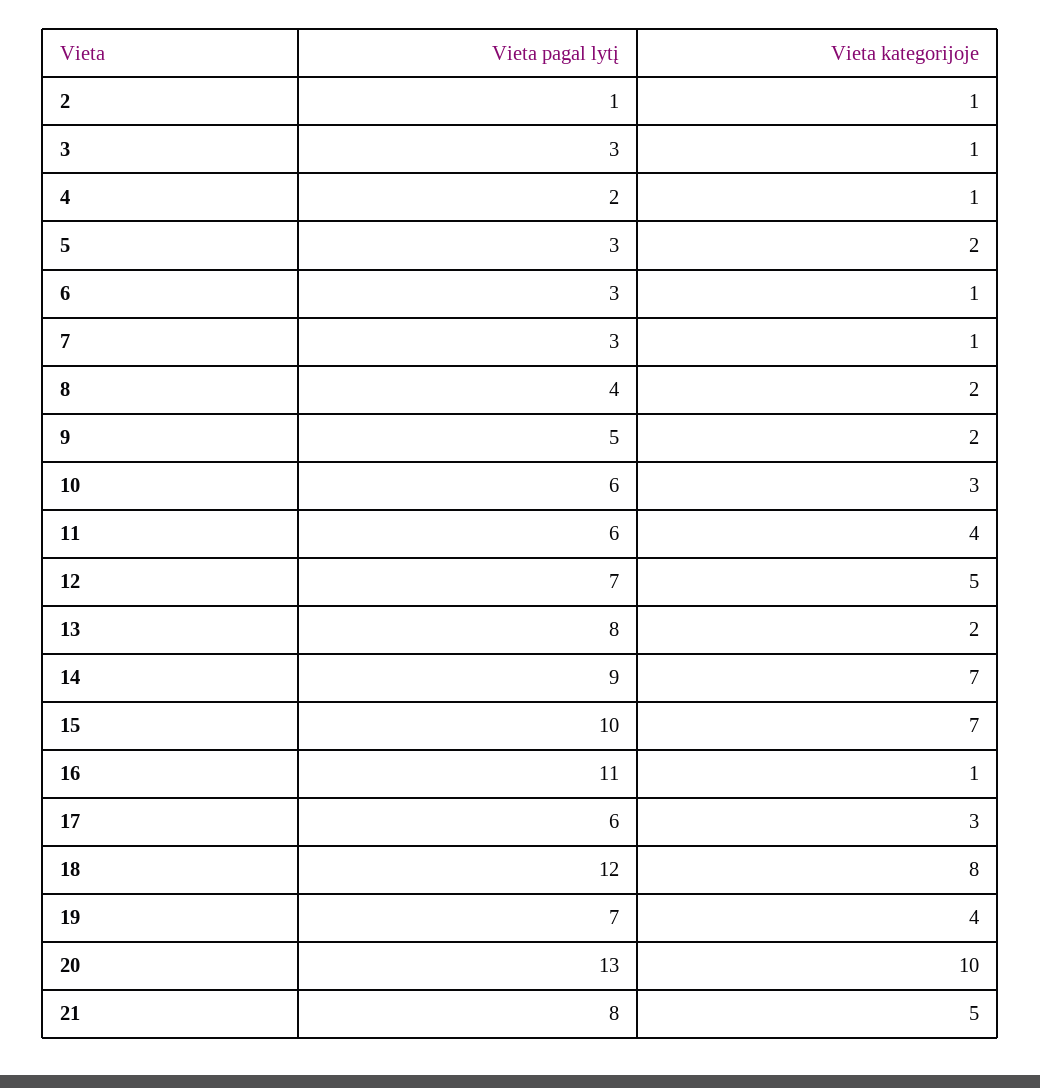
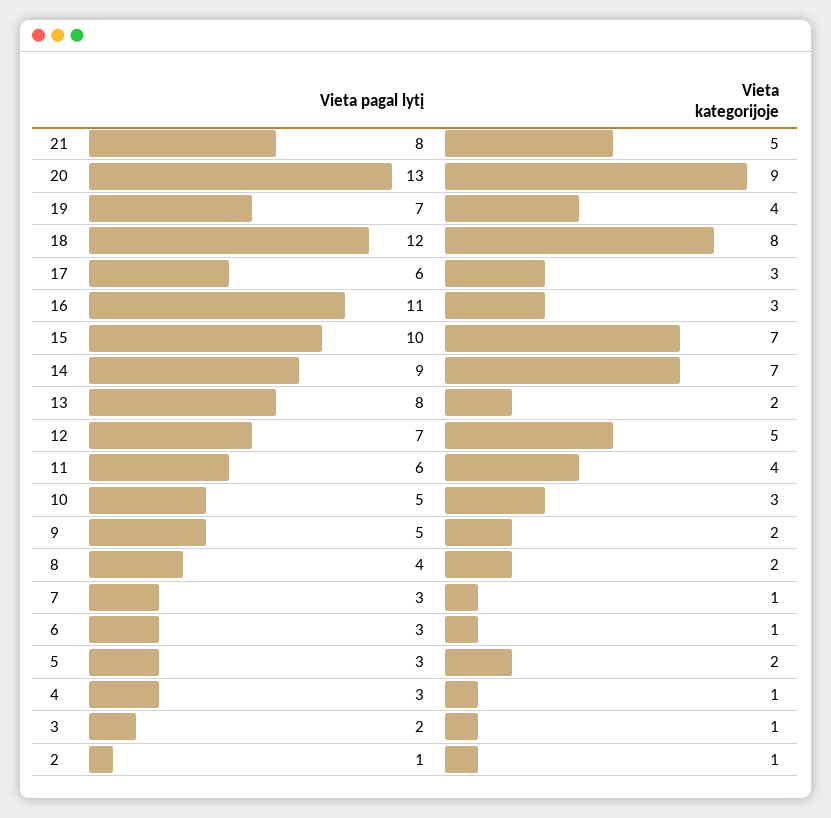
Vieta pagal lytį, 3: 3 -> 2
Vieta pagal lytį, 4: 2 -> 3
Vieta pagal lytį, 10: 6 -> 5
Vieta kategorijoje, 16: 1 -> 3
Vieta kategorijoje, 20: 10 -> 9

